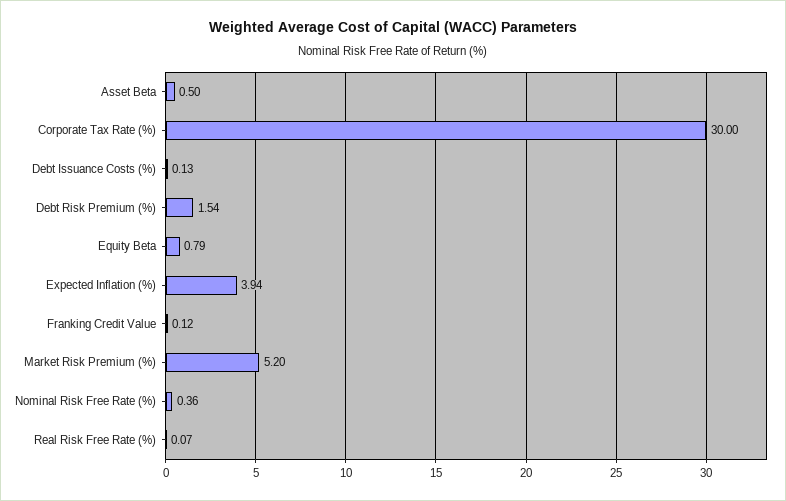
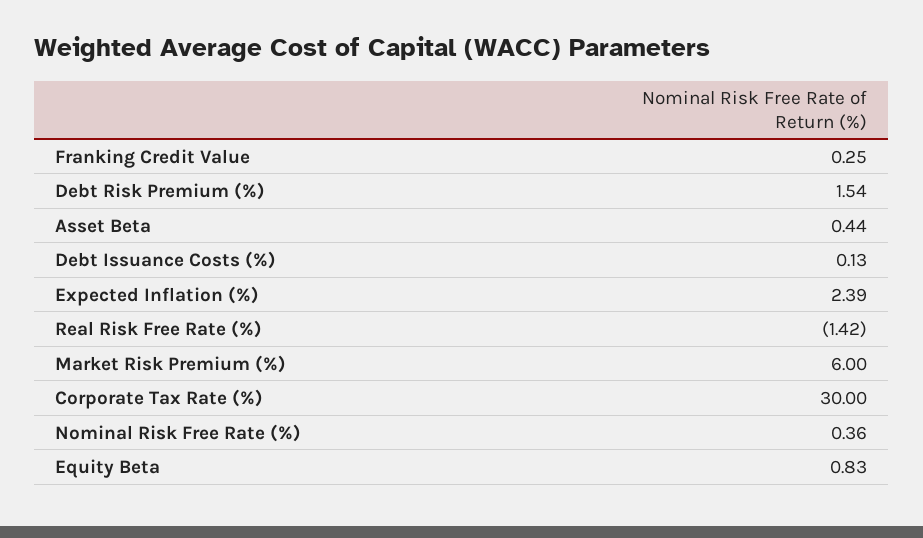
Asset Beta: 0.5 -> 0.44
Equity Beta: 0.79 -> 0.83
Expected Inflation (%): 3.94 -> 2.39
Franking Credit Value: 0.12 -> 0.25
Market Risk Premium (%): 5.2 -> 6
Real Risk Free Rate (%): 0.07 -> -1.42

